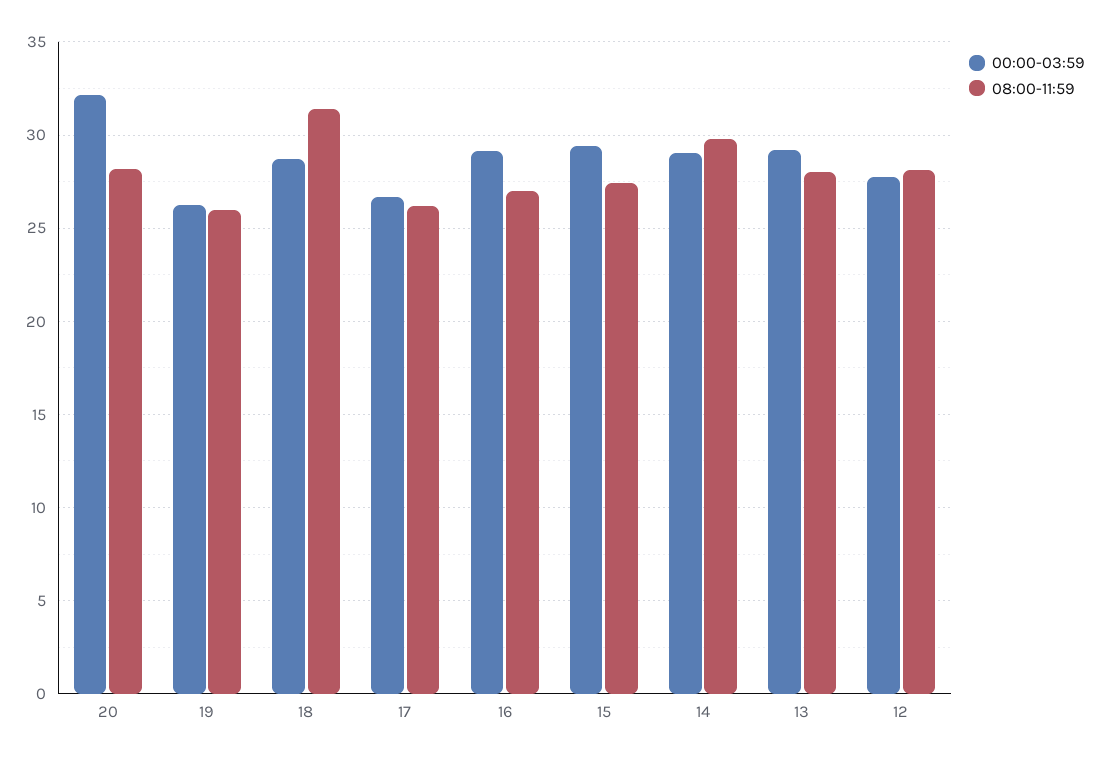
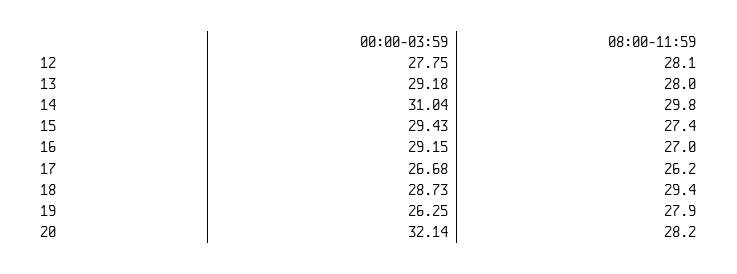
08:00-11:59, 19: 26 -> 27.9
08:00-11:59, 18: 31.5 -> 29.4
00:00-03:59, 14: 29 -> 31.04

